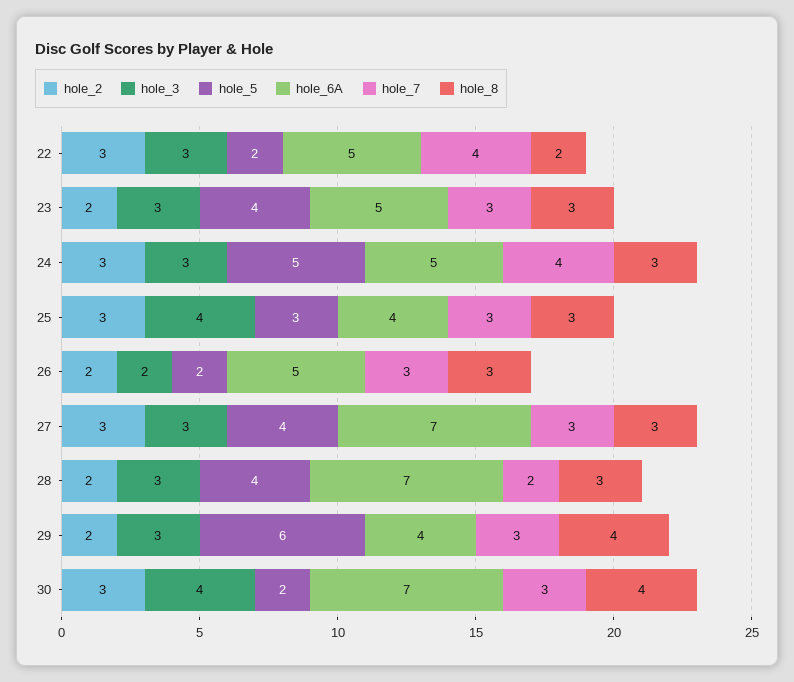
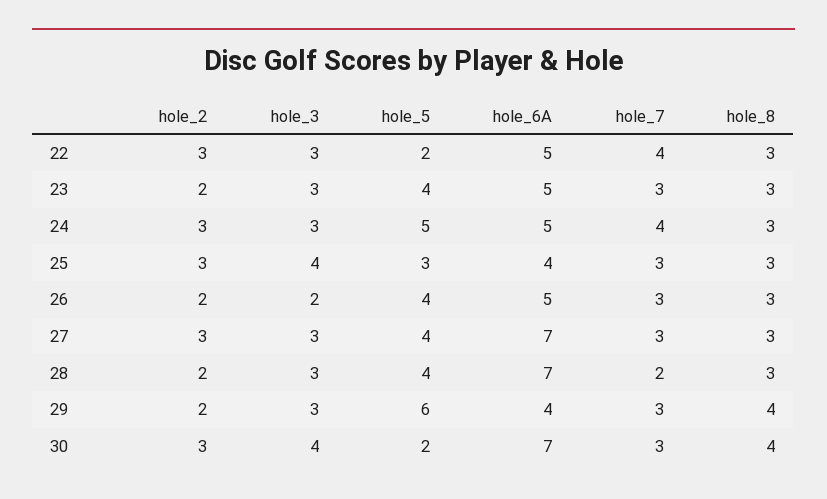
hole_8, 22: 2 -> 3
hole_5, 26: 2 -> 4

